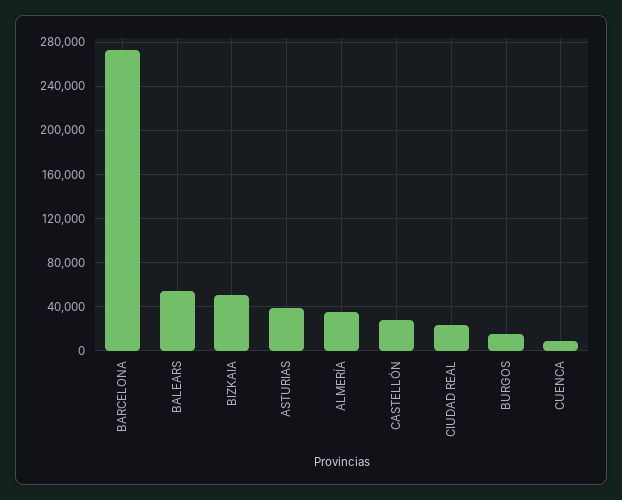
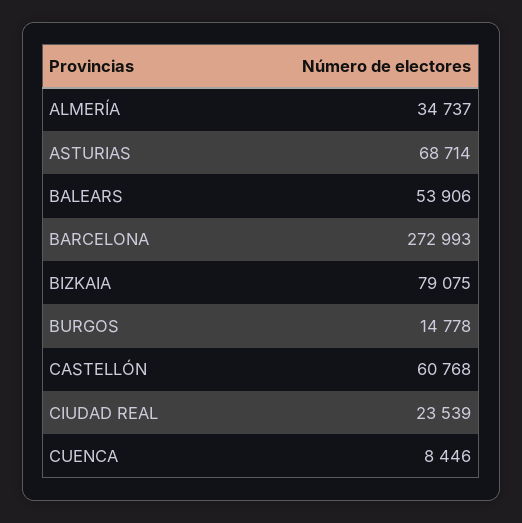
BIZKAIA: 50000 -> 79075
ASTURIAS: 40000 -> 68714
CASTELLÓN: 30000 -> 60768

